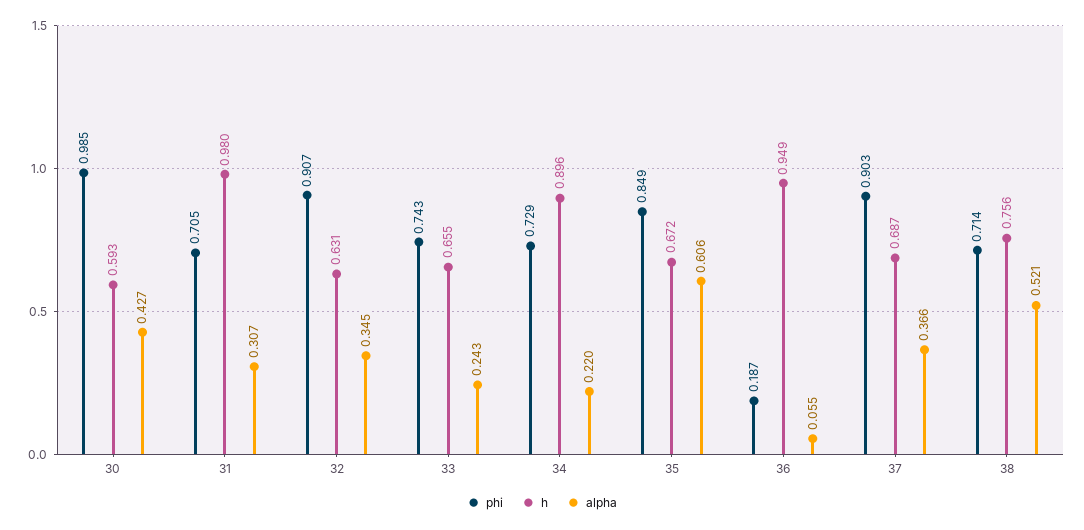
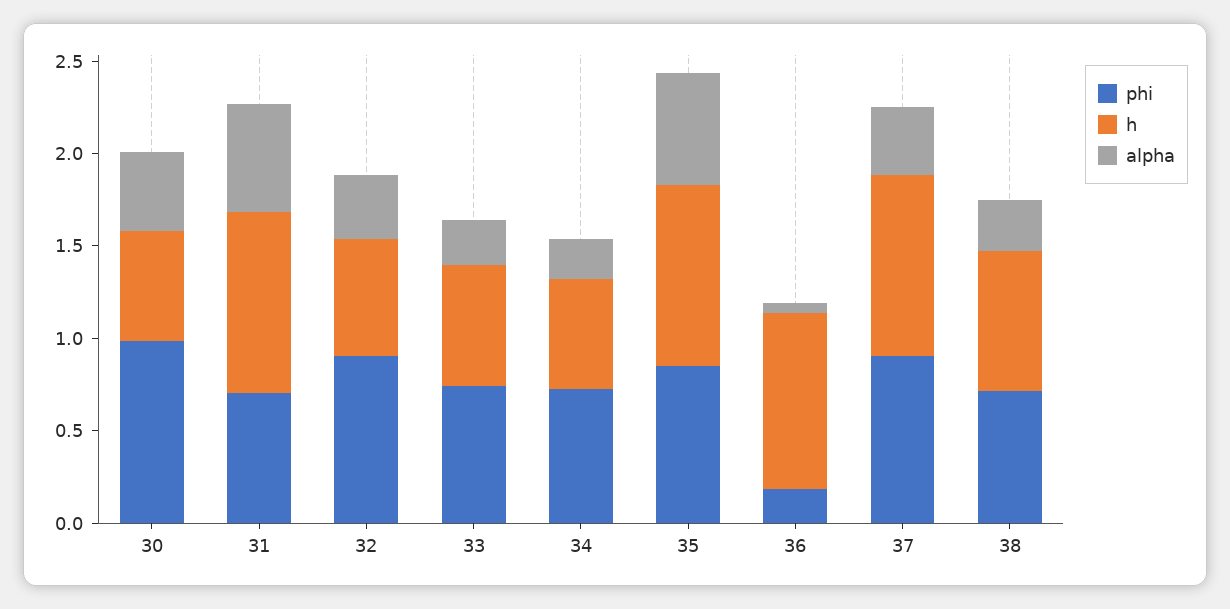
alpha, 31: 0.307 -> 0.6
h, 34: 0.896 -> 0.6
h, 35: 0.672 -> 1
h, 37: 0.687 -> 1
alpha, 38: 0.521 -> 0.3

